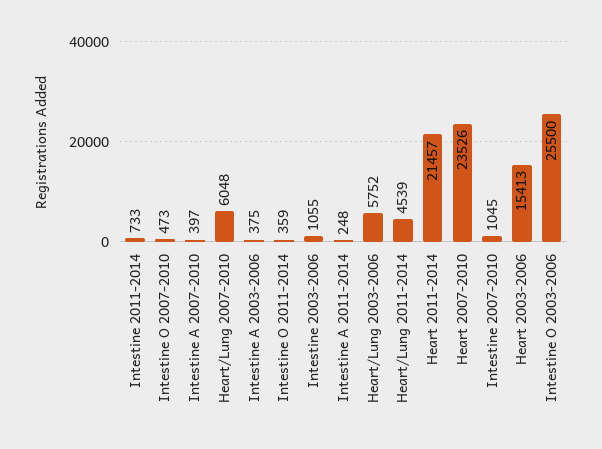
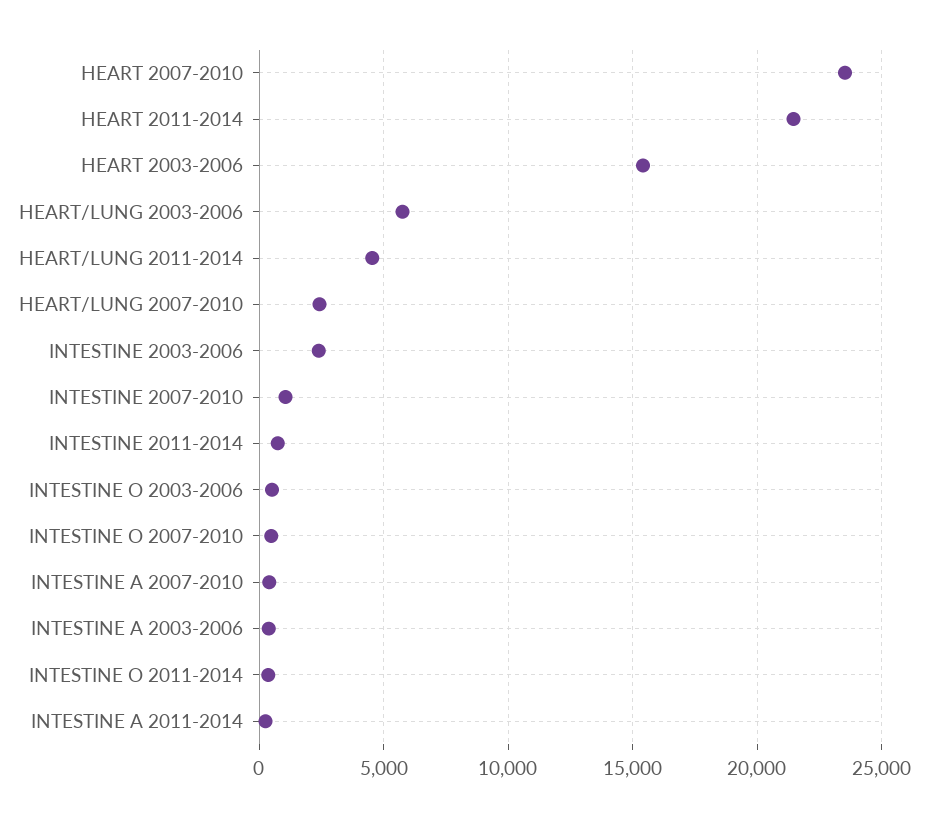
Heart/Lung 2007-2010: 6048 -> 2500
Intestine 2003-2006: 1055 -> 2500
Intestine O 2003-2006: 25500 -> 500

